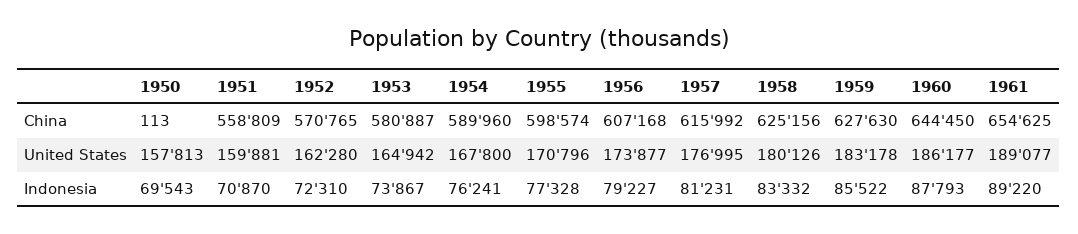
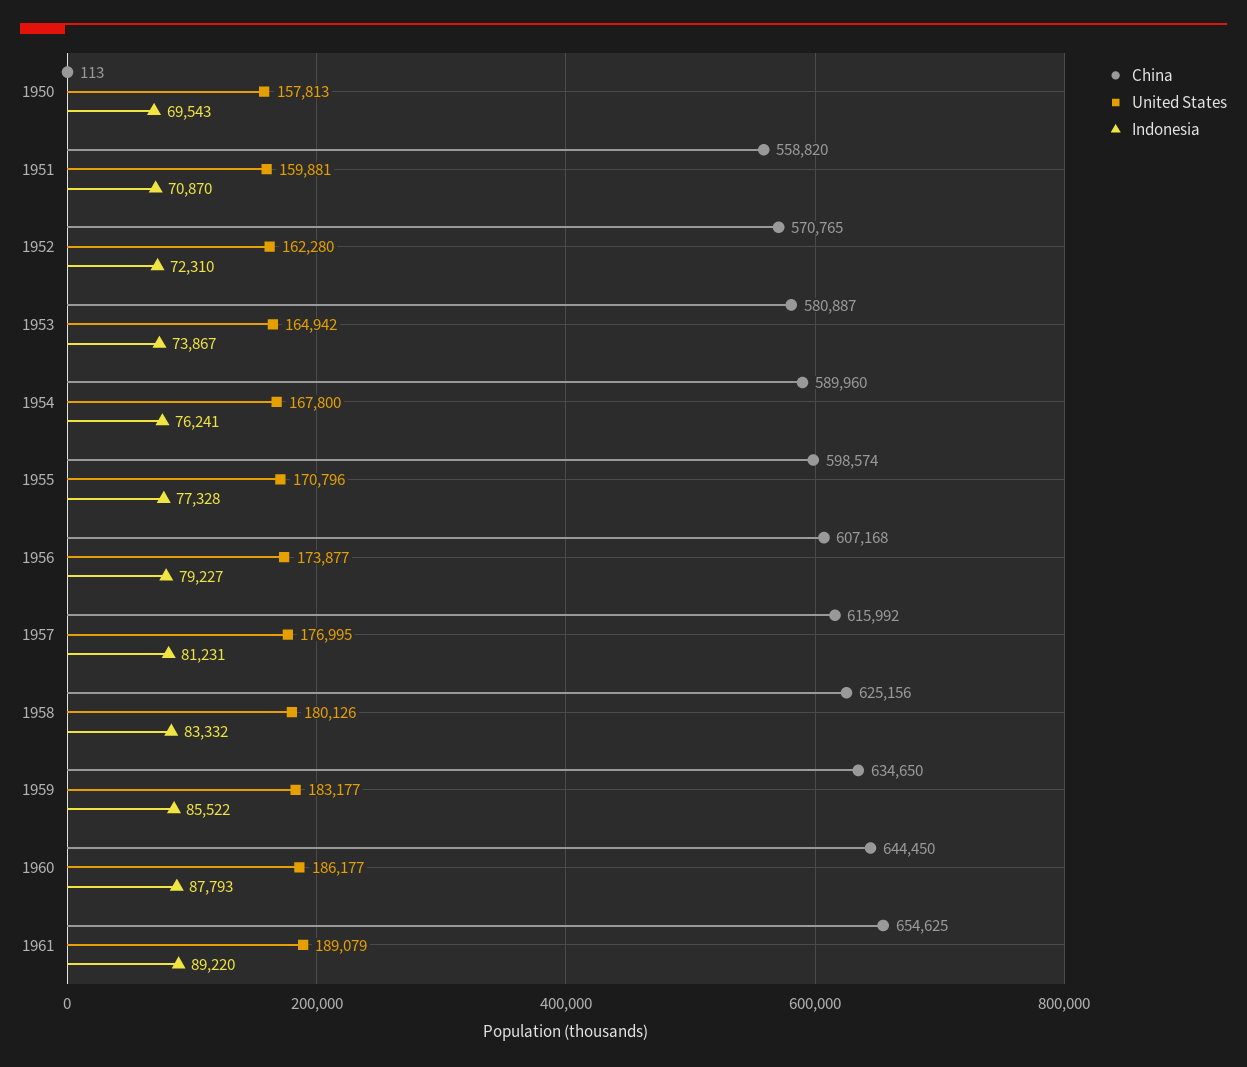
China, 1951: 558809 -> 558820
China, 1959: 627630 -> 634650
United States, 1959: 183178 -> 183177
United States, 1961: 189077 -> 189079

